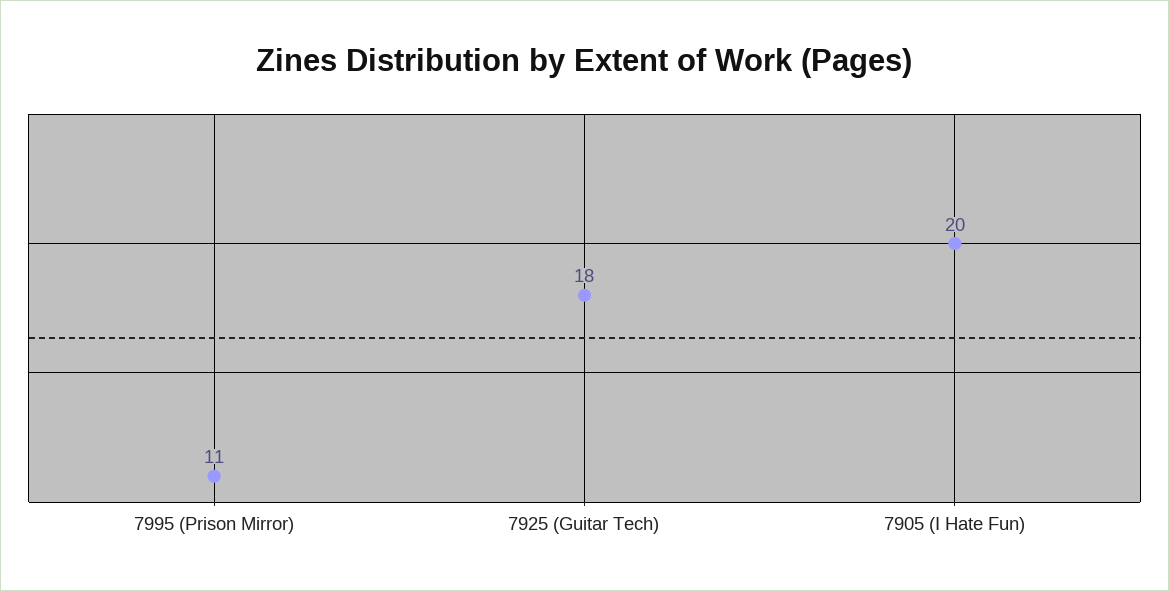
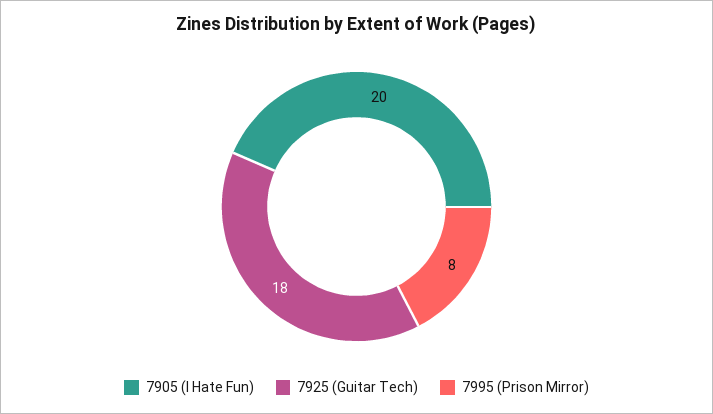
7995 (Prison Mirror): 11 -> 8

